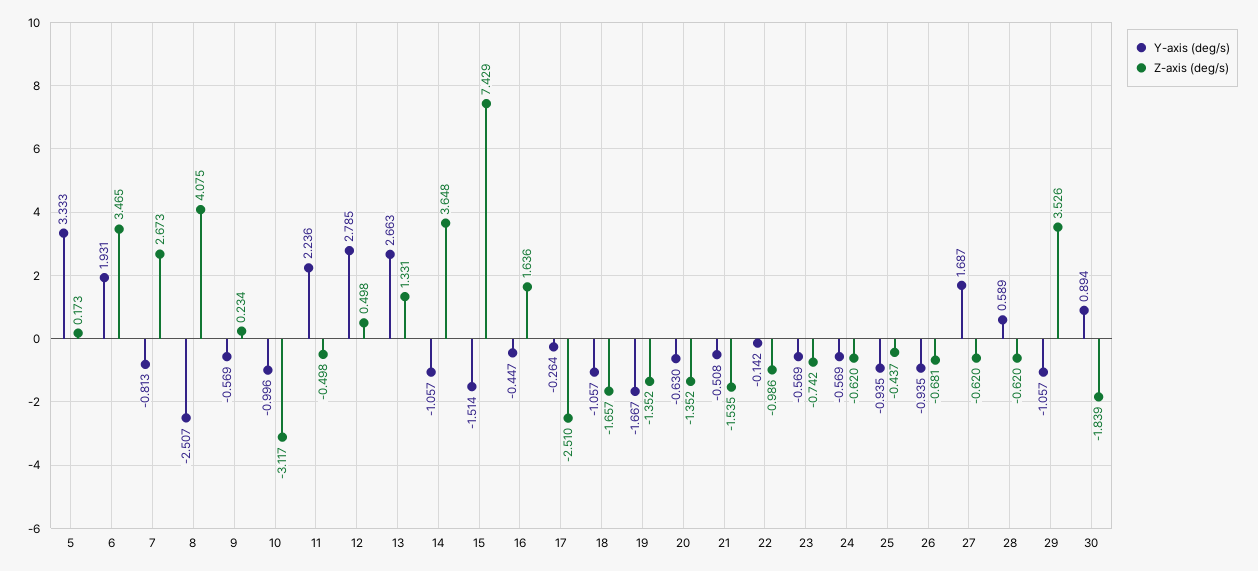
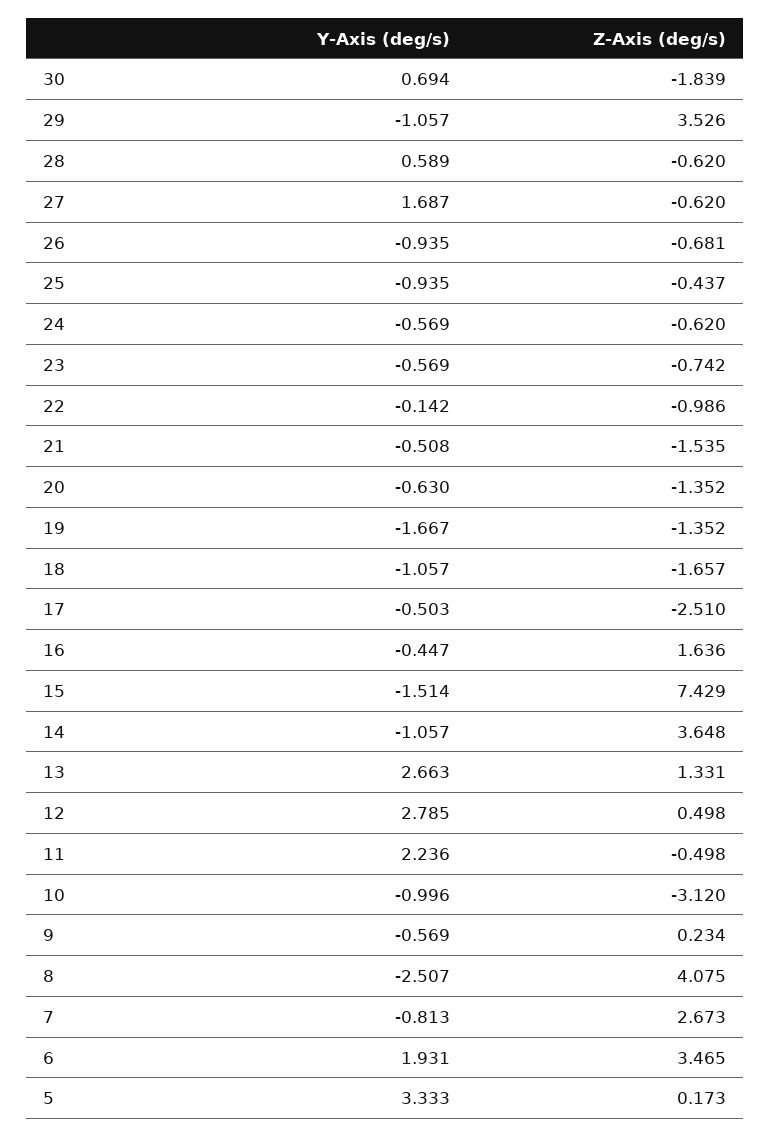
Z-axis (deg/s), 10: -3.117 -> -3.12
Y-axis (deg/s), 17: -0.264 -> -0.503
Y-axis (deg/s), 30: 0.894 -> 0.694

